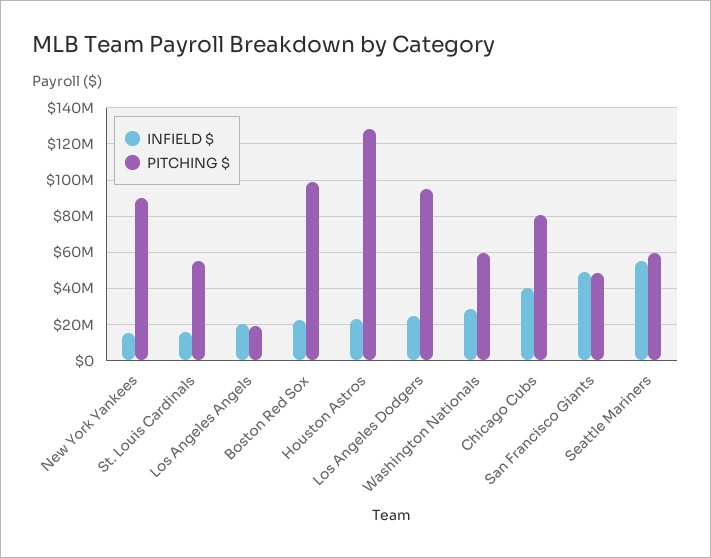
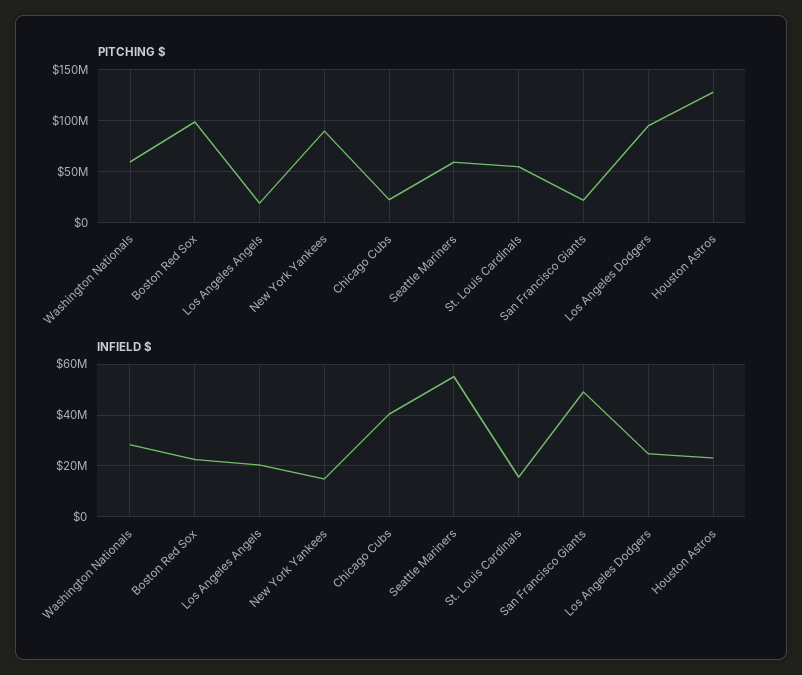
PITCHING $, Chicago Cubs: 80000000 -> 20000000
PITCHING $, San Francisco Giants: 50000000 -> 20000000

